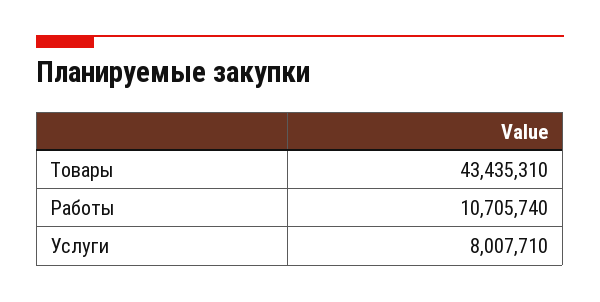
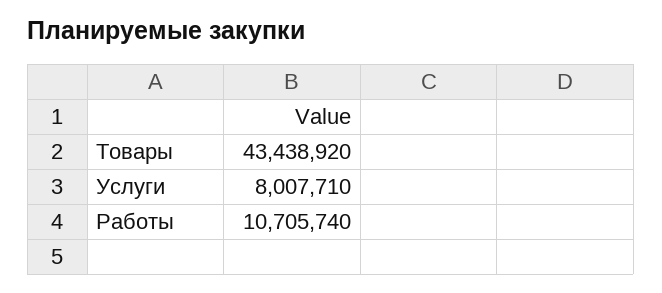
Товары: 43435310 -> 43438920

